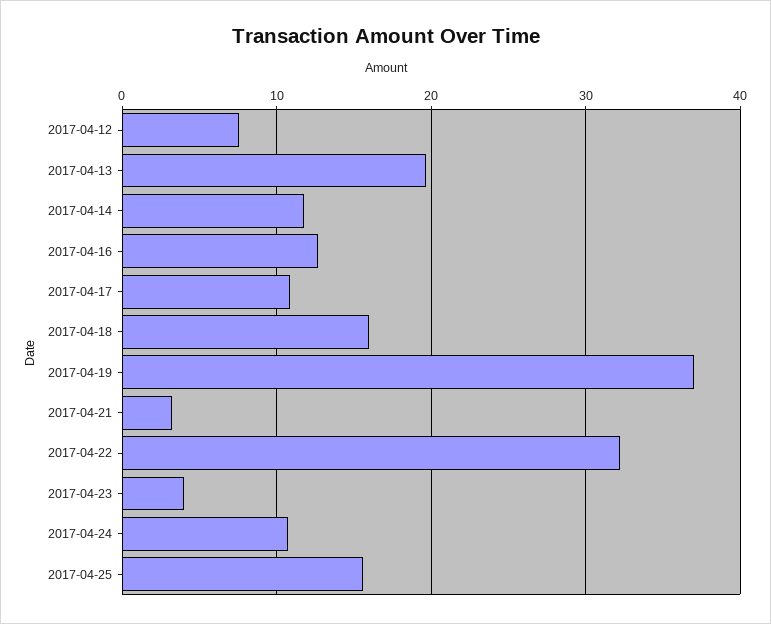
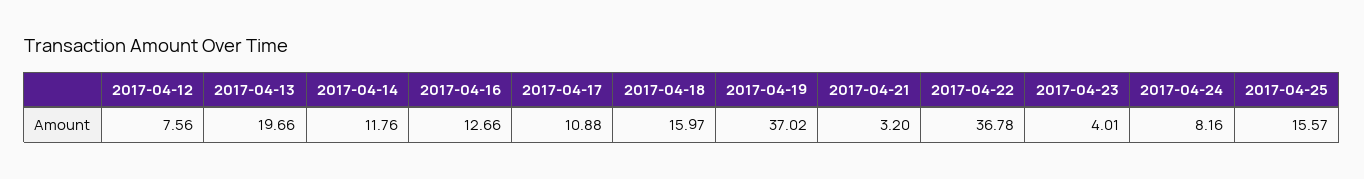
2017-04-22: 32 -> 36.78
2017-04-24: 11 -> 8.16

